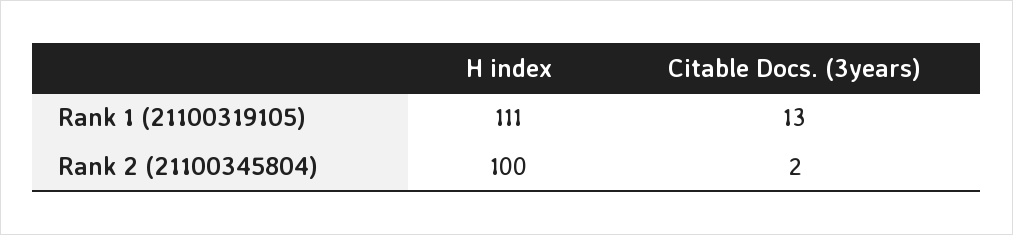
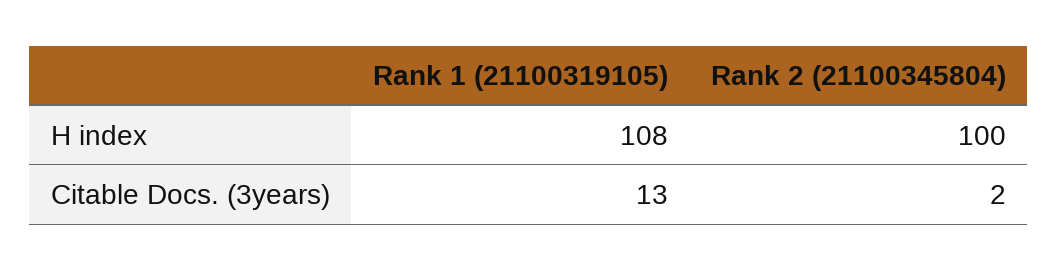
H index, Rank 1 (21100319105): 111 -> 108

